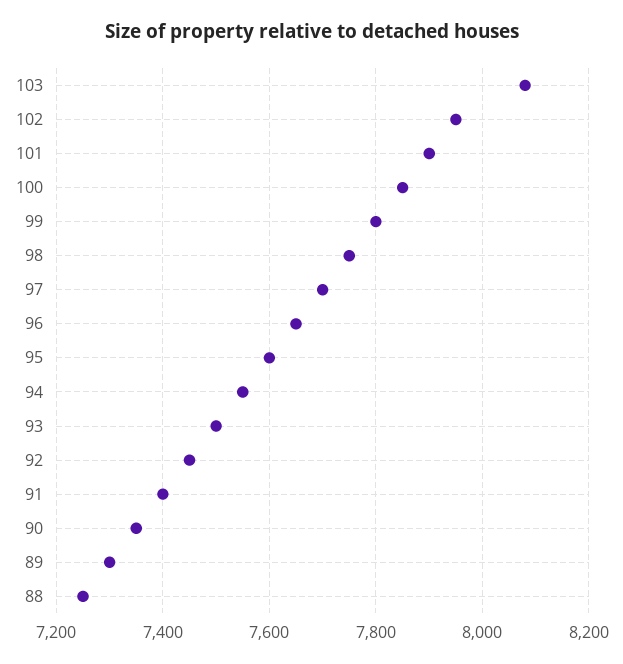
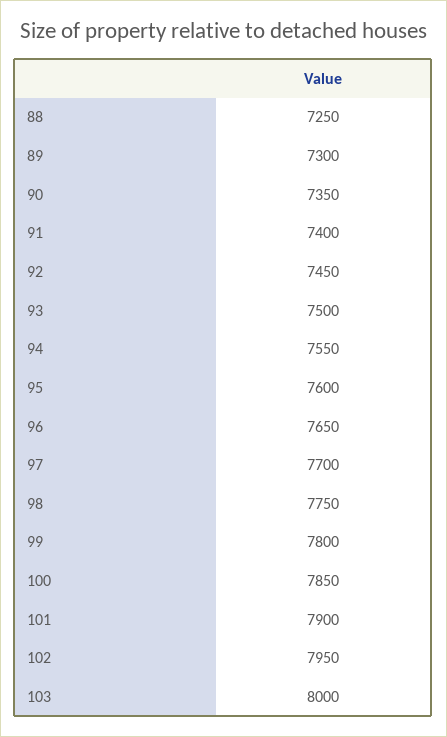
103: 8080 -> 8000

